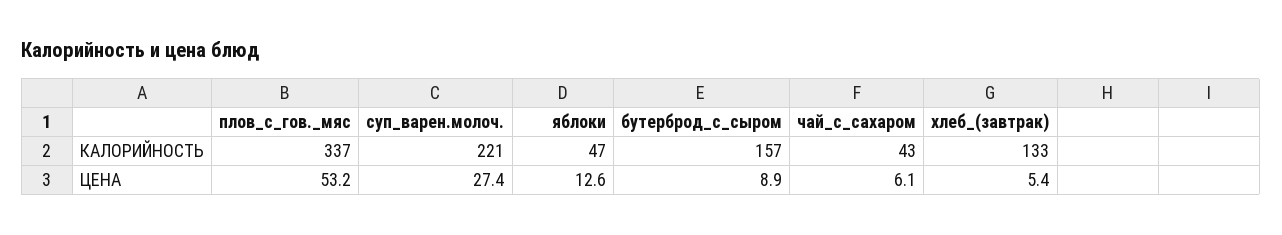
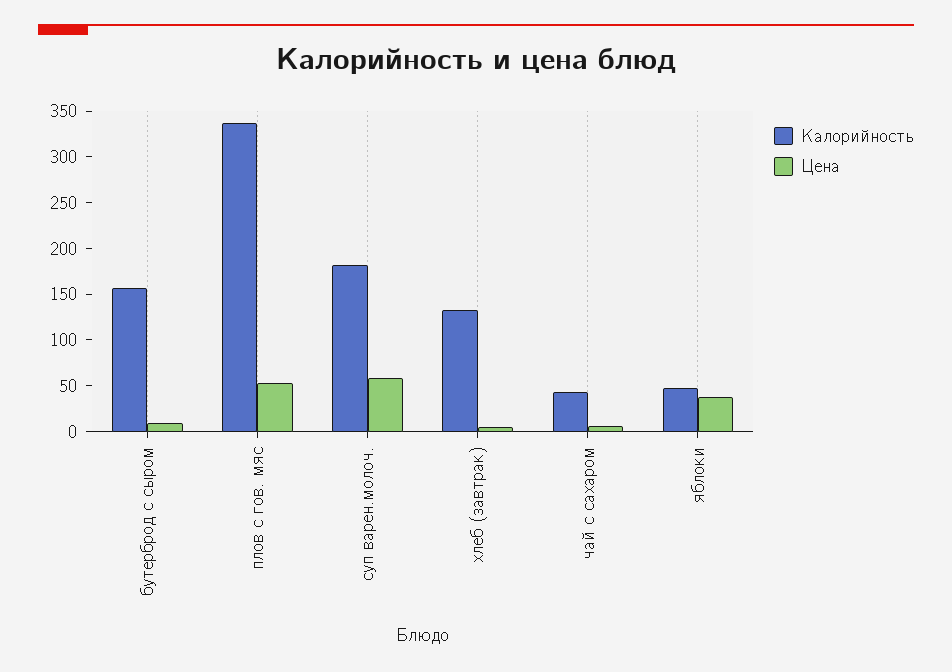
КАЛОРИЙНОСТЬ, суп_варен.молоч.: 221 -> 180
ЦЕНА, суп_варен.молоч.: 27.4 -> 60
ЦЕНА, яблоки: 12.6 -> 40

